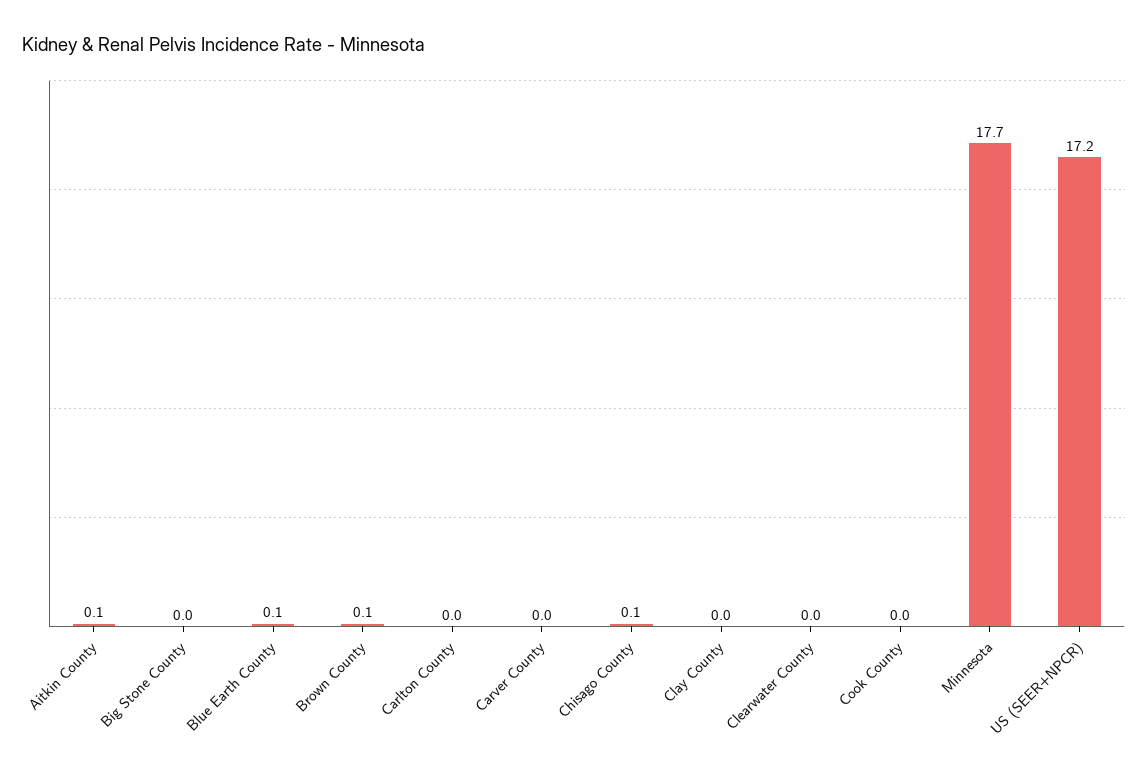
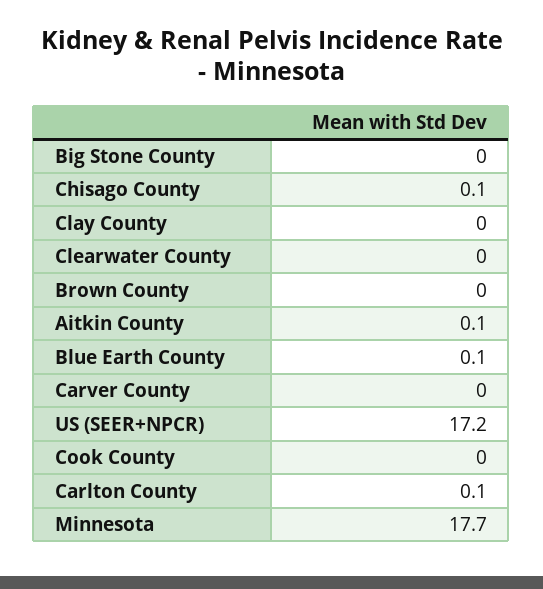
Brown County: 0.1 -> 0
Carlton County: 0 -> 0.1

